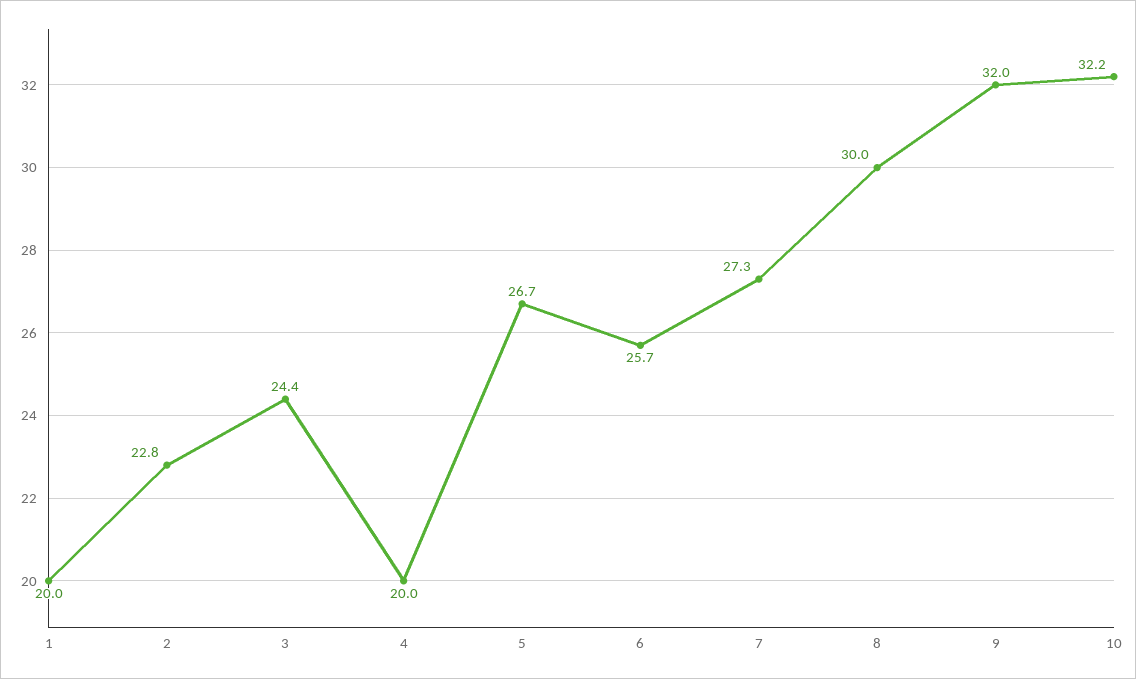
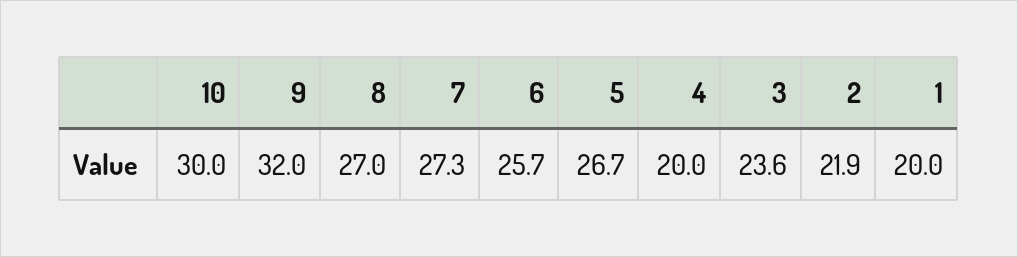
2: 22.8 -> 21.9
3: 24.4 -> 23.6
8: 30 -> 27
10: 32.2 -> 30

